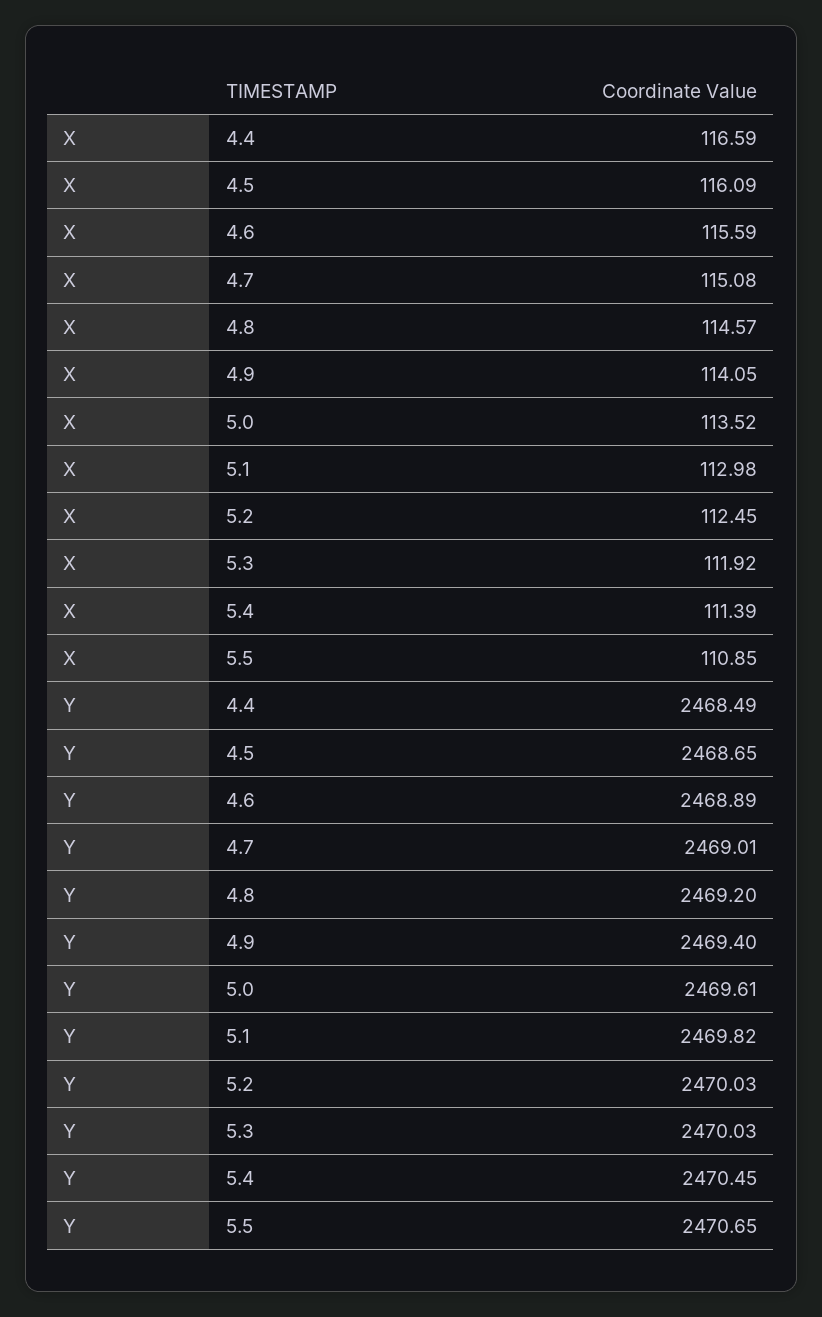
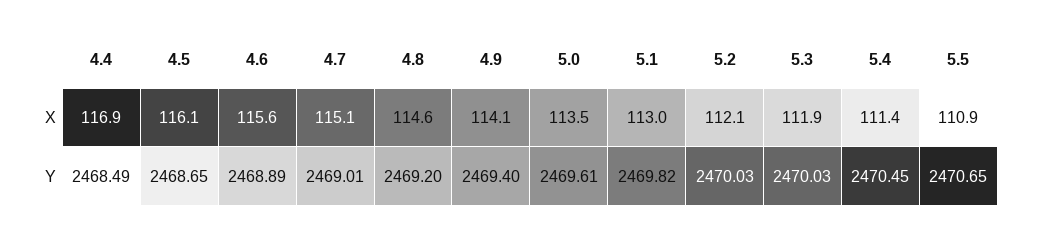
X, 4.4: 116.59 -> 116.9
X, 5.2: 112.45 -> 112.1

